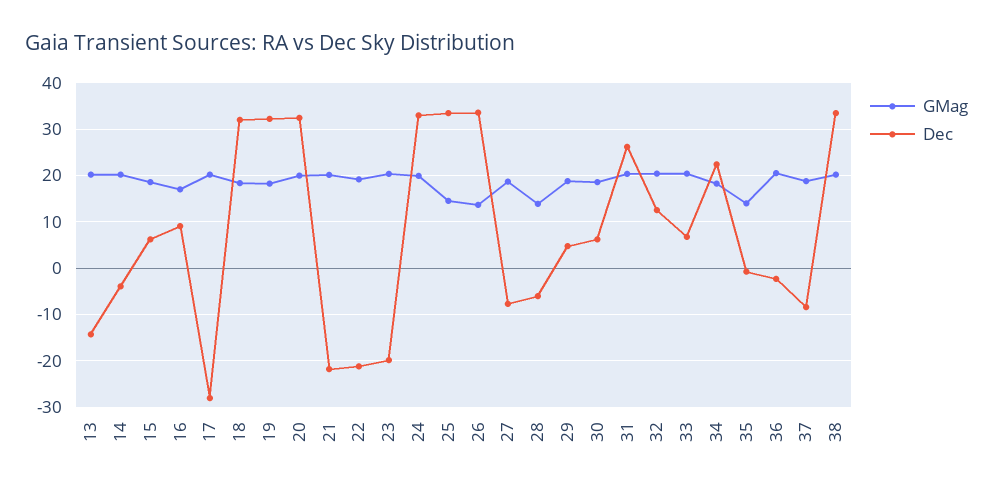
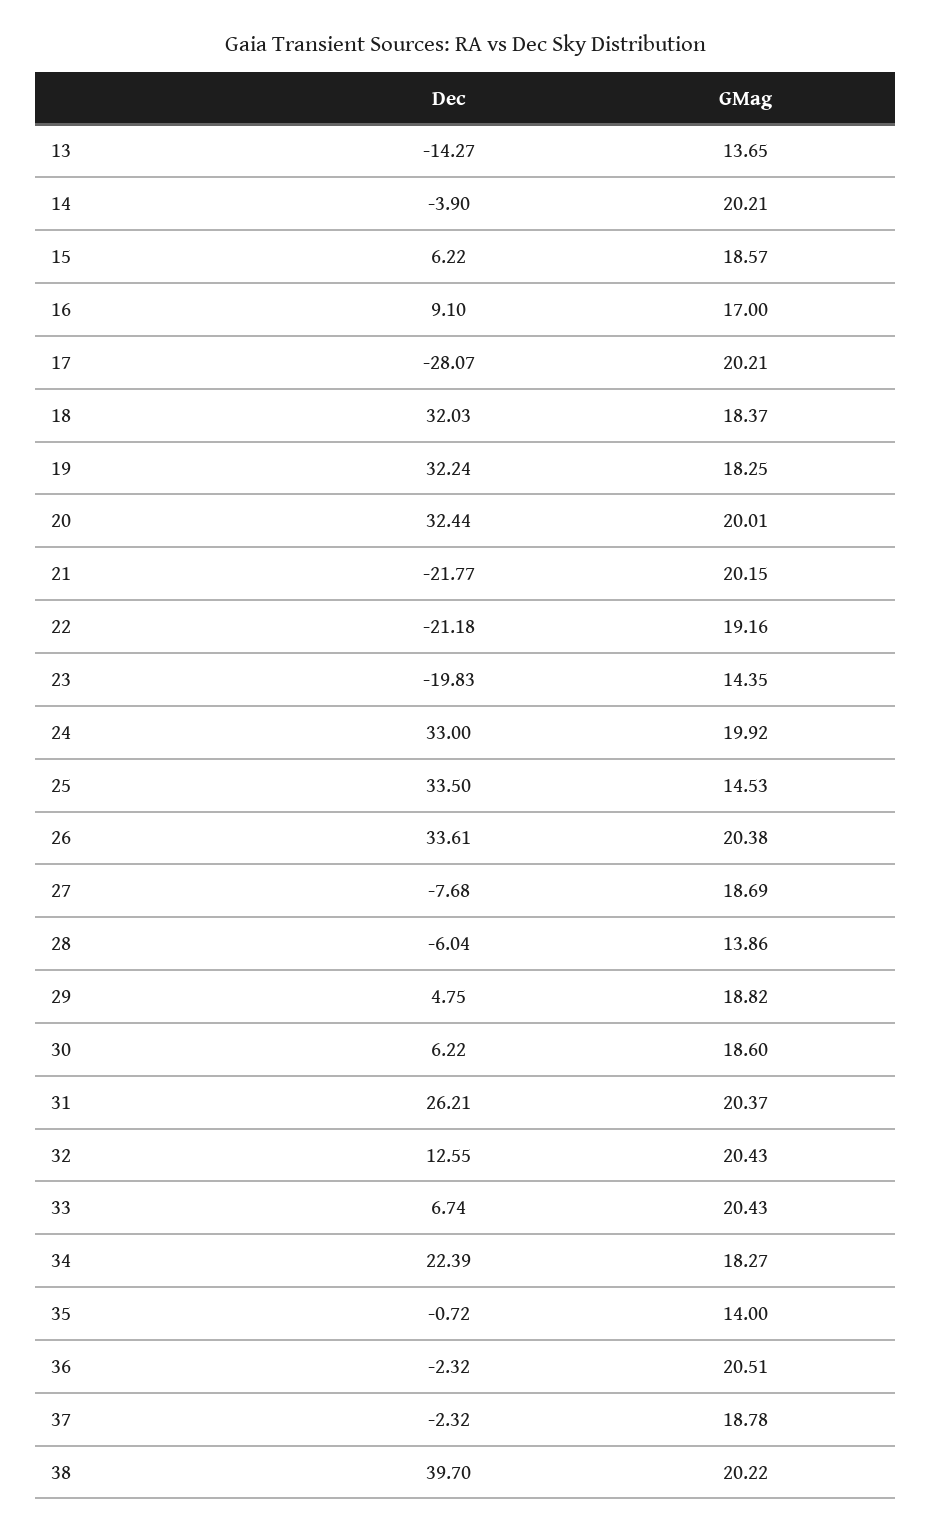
GMag, 13: 20 -> 13.65
GMag, 23: 20 -> 14.35
GMag, 26: 14 -> 20.38
Dec, 37: -8 -> -2.32
Dec, 38: 34 -> 39.7

